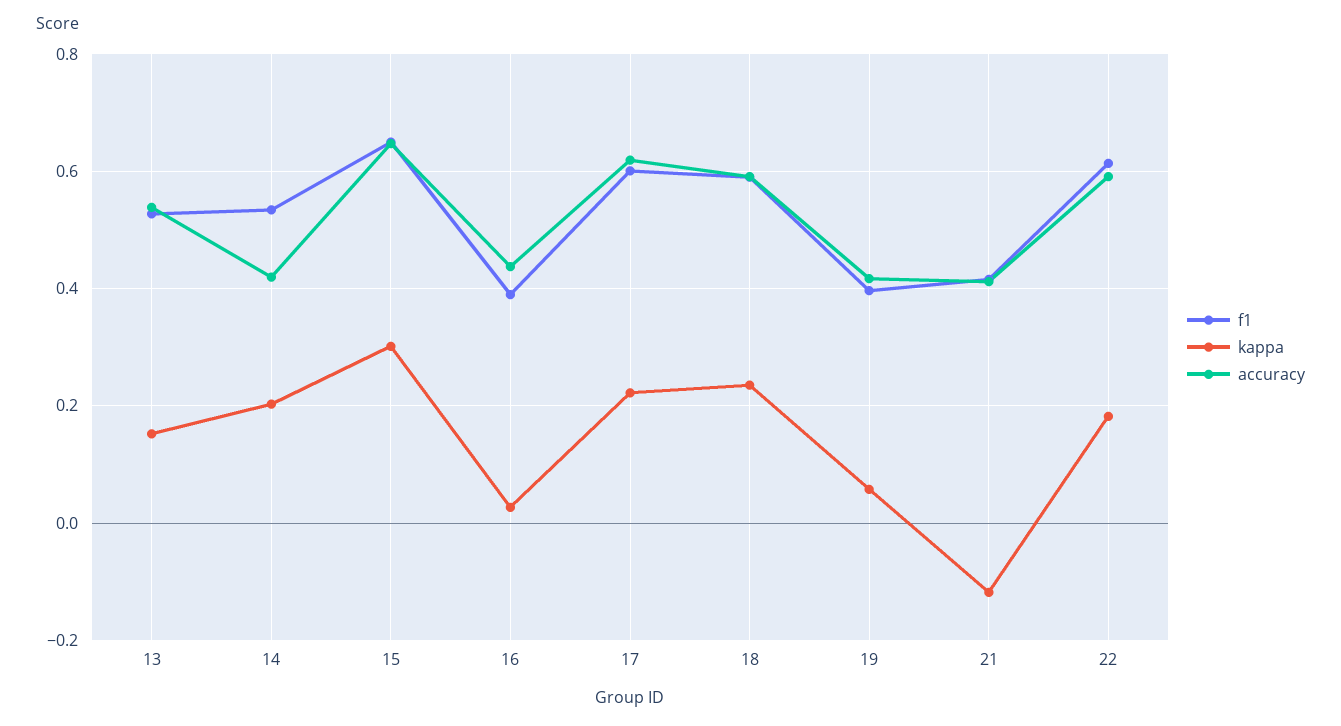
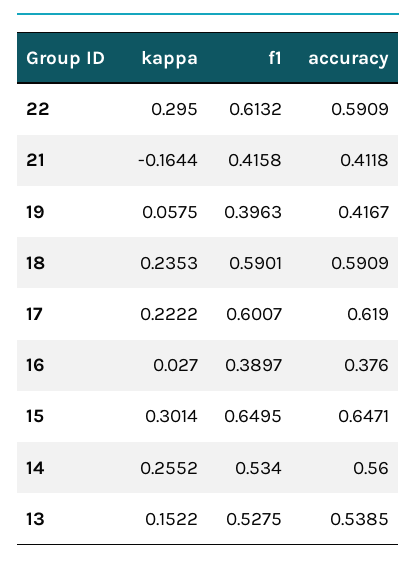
kappa, 14: 0.2 -> 0.2552
accuracy, 14: 0.42 -> 0.56
accuracy, 16: 0.44 -> 0.376
kappa, 21: -0.12 -> -0.1644
kappa, 22: 0.18 -> 0.295

